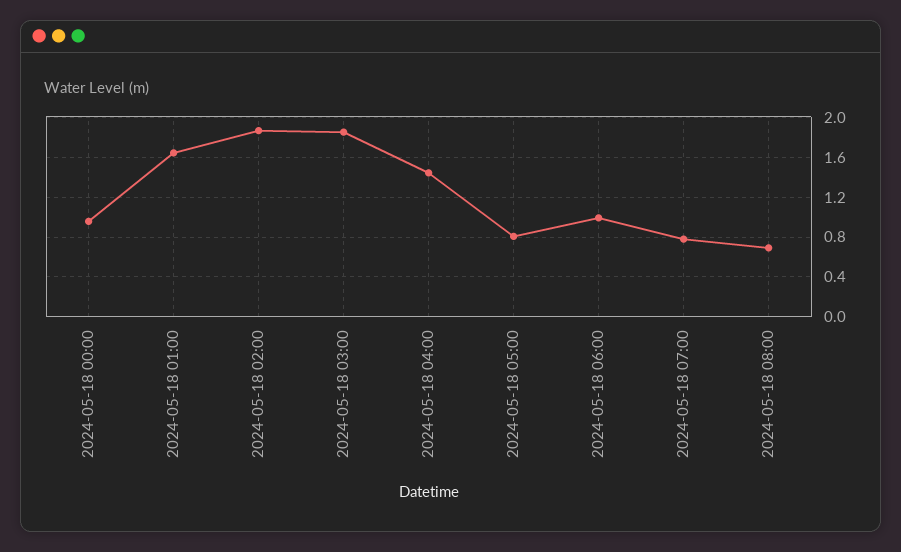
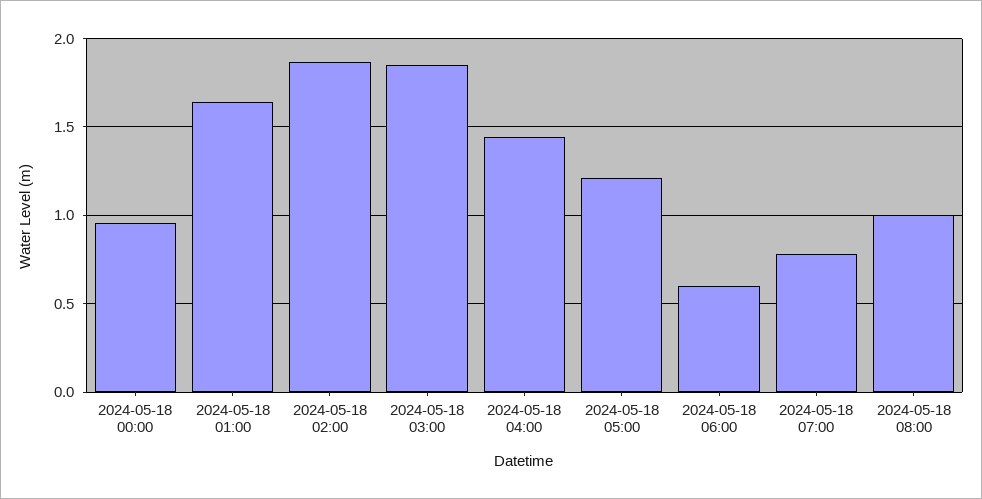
2024-05-18 05:00: 0.8 -> 1.2
2024-05-18 06:00: 1 -> 0.6
2024-05-18 08:00: 0.7 -> 1

